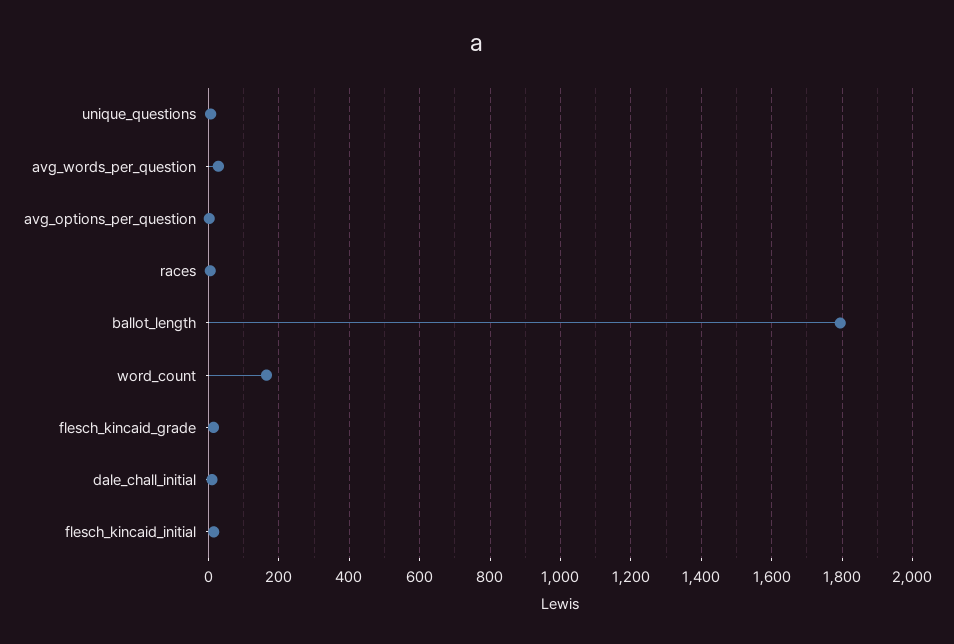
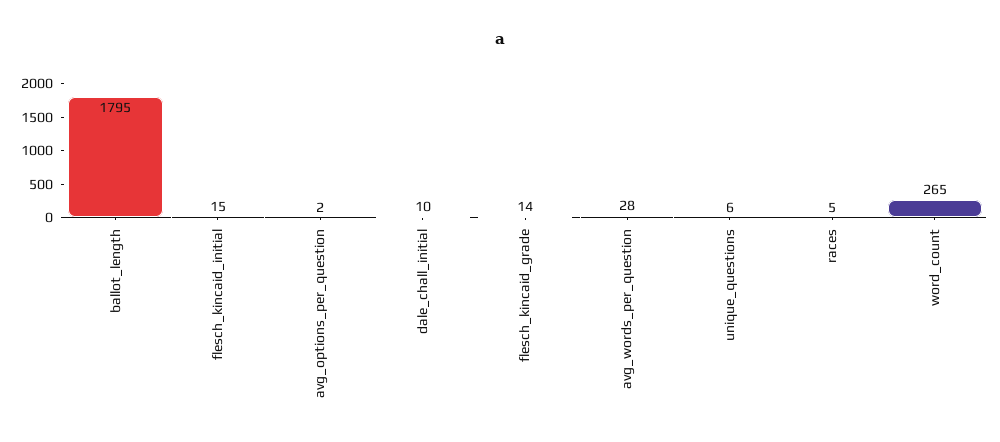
word_count: 160 -> 265

